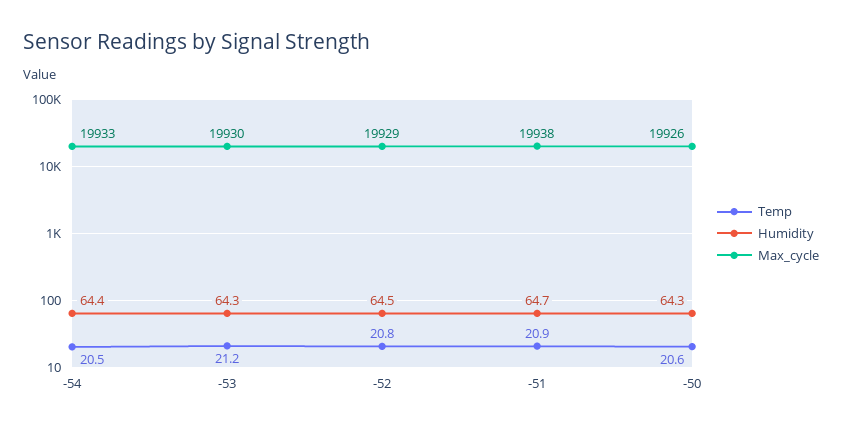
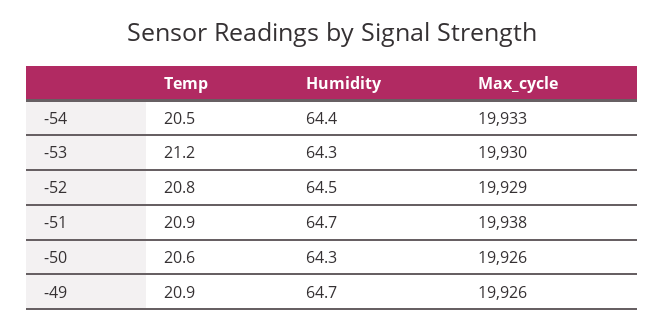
Temp, -49: none -> 20.9
Humidity, -49: none -> 64.7
Max_cycle, -49: none -> 19926

